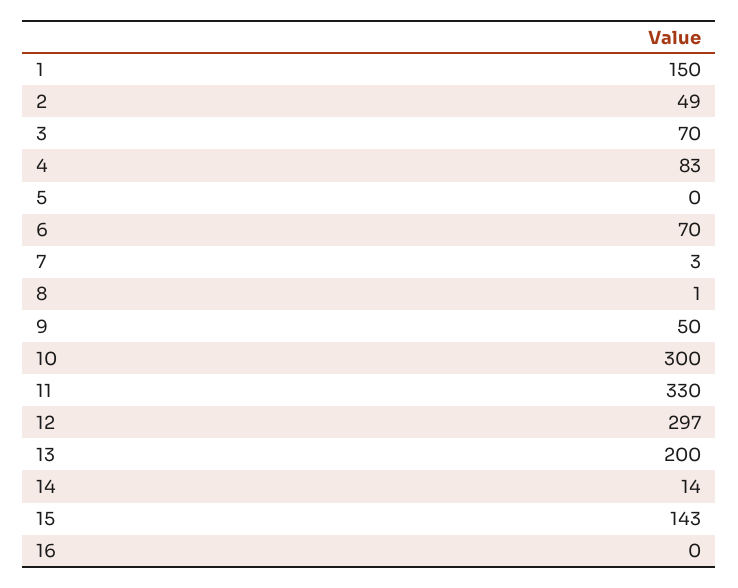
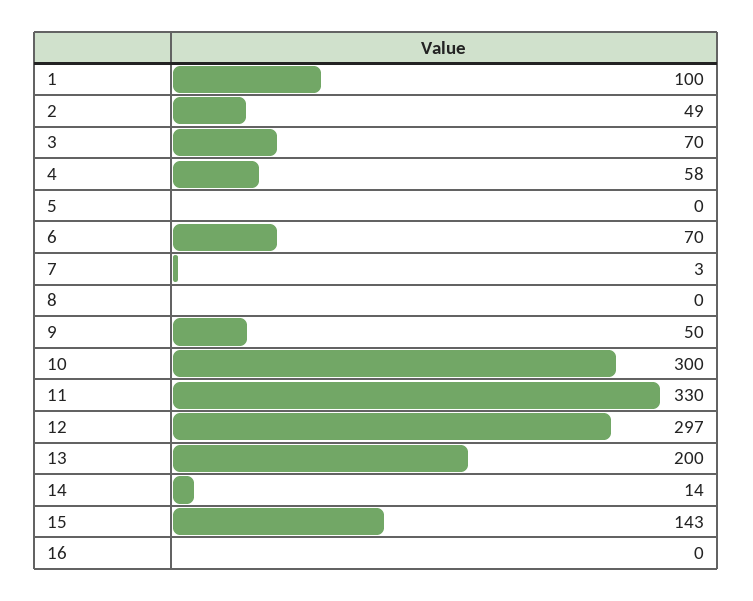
1: 150 -> 100
4: 83 -> 58
8: 1 -> 0

